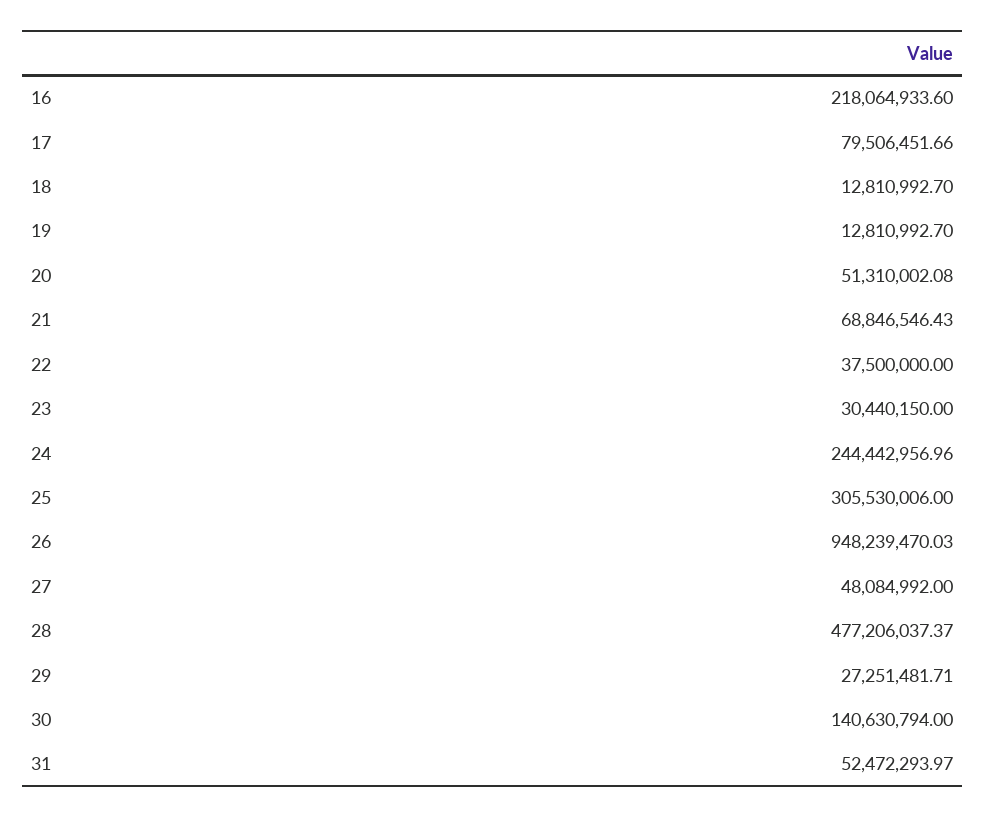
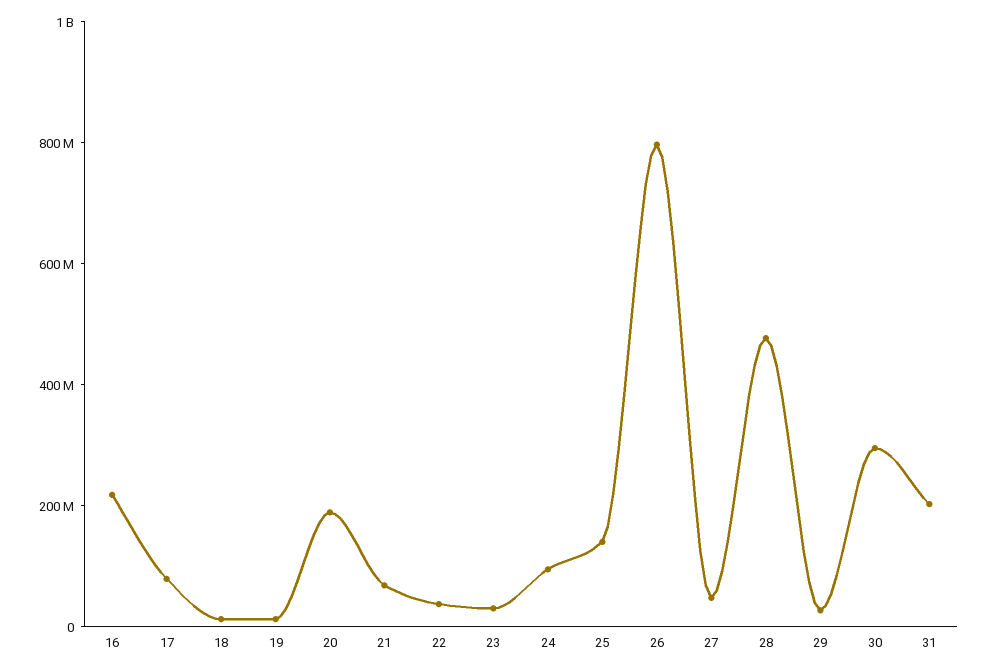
20: 51310002.08 -> 200000000
24: 244442956.96 -> 100000000
25: 305530006 -> 150000000
26: 948239470.03 -> 800000000
30: 140630794 -> 300000000
31: 52472293.97 -> 200000000

